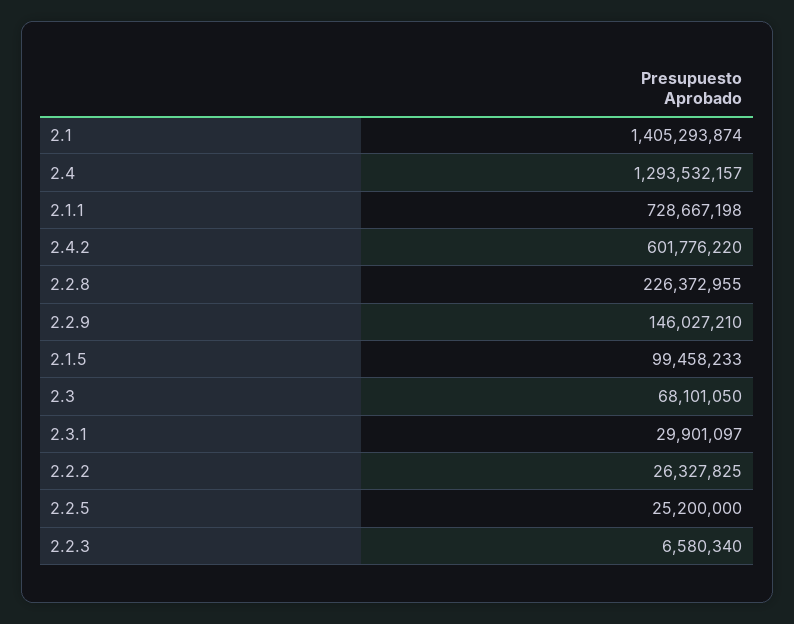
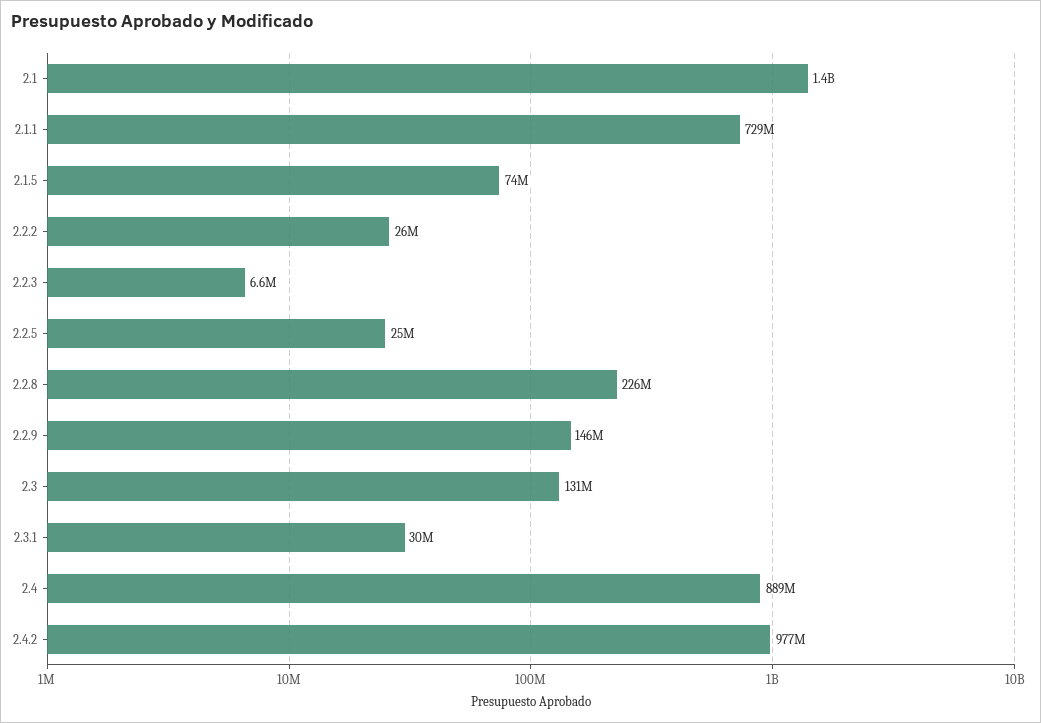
2.4: 1293532157 -> 889000000
2.4.2: 601776220 -> 977000000
2.1.5: 99458233 -> 74000000
2.3: 68101050 -> 131000000

